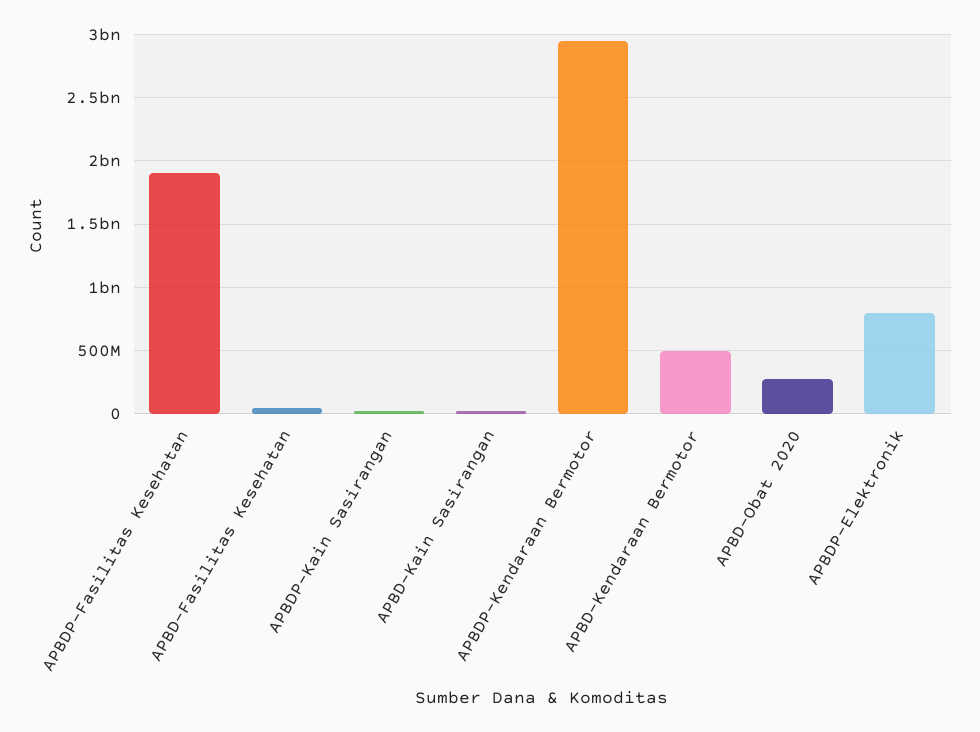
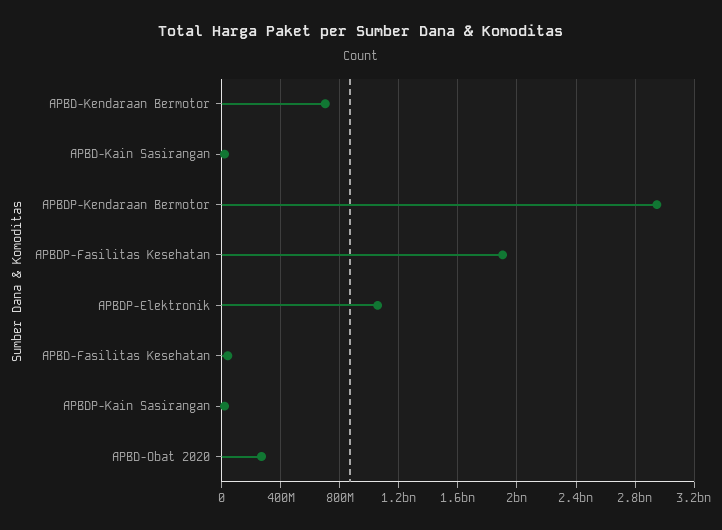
APBD-Kendaraan Bermotor: 500000000 -> 700000000
APBDP-Elektronik: 800000000 -> 1050000000

